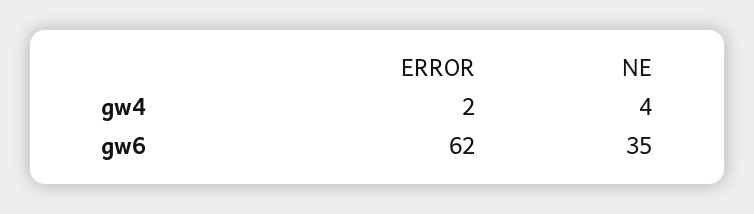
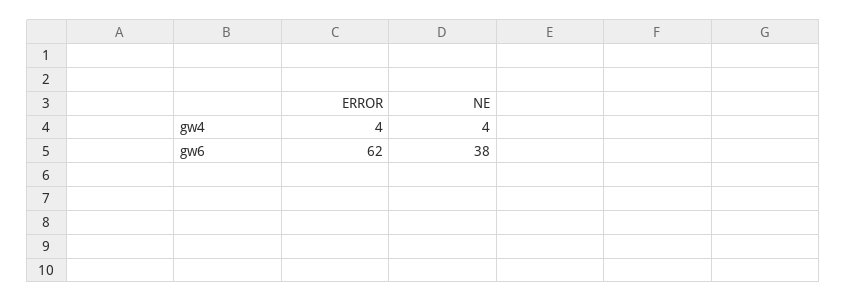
ERROR, gw4: 2 -> 4
NE, gw6: 35 -> 38

